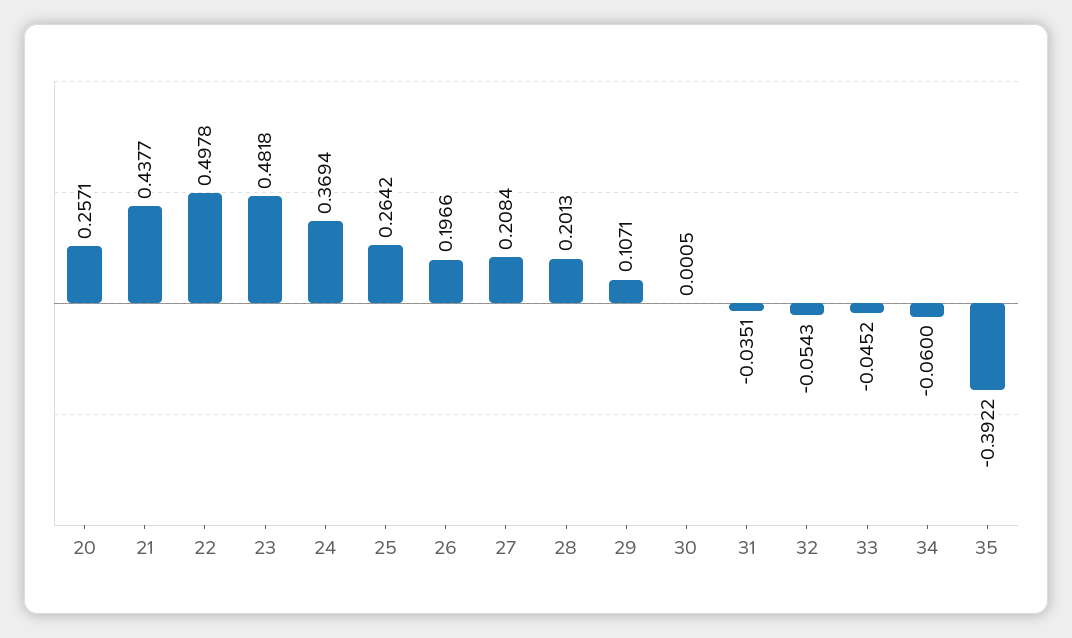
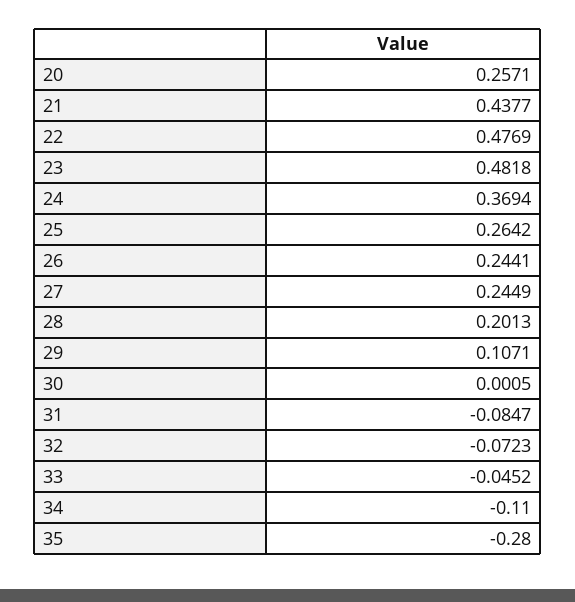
22: 0.4978 -> 0.4769
26: 0.1966 -> 0.2441
27: 0.2084 -> 0.2449
31: -0.0351 -> -0.0847
32: -0.0543 -> -0.0723
34: -0.06 -> -0.11
35: -0.3922 -> -0.28

